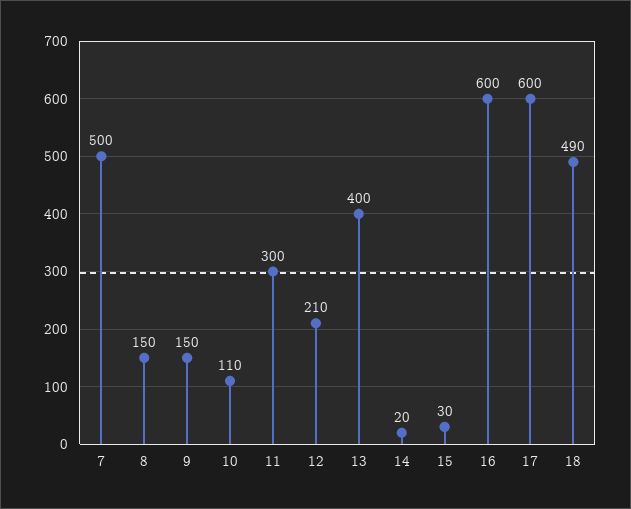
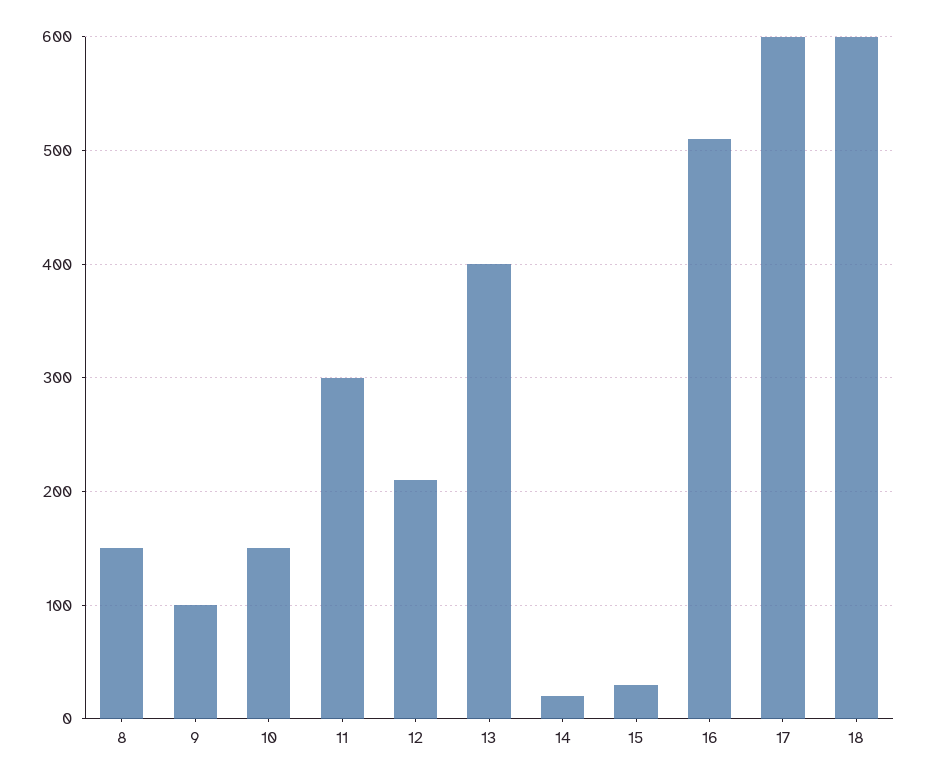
7: 500 -> none
9: 150 -> 100
10: 110 -> 150
16: 600 -> 510
18: 490 -> 600

